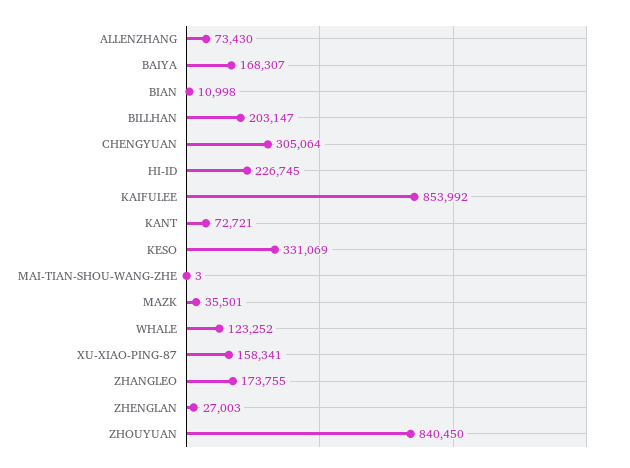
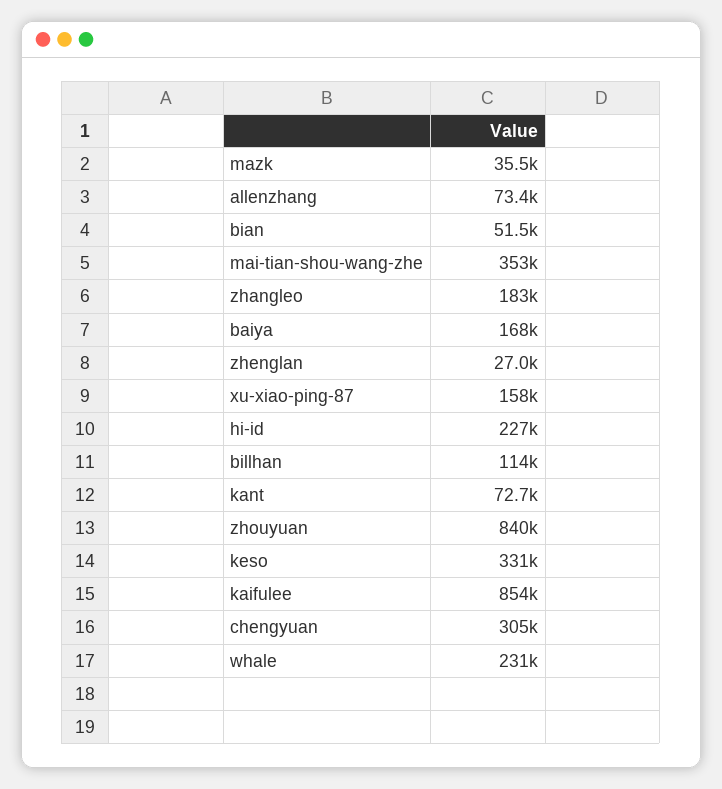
BIAN: 10998 -> 51500
BILLHAN: 203147 -> 114000
MAI-TIAN-SHOU-WANG-ZHE: 3 -> 353000
WHALE: 123252 -> 231000
ZHANGLEO: 173755 -> 183000

